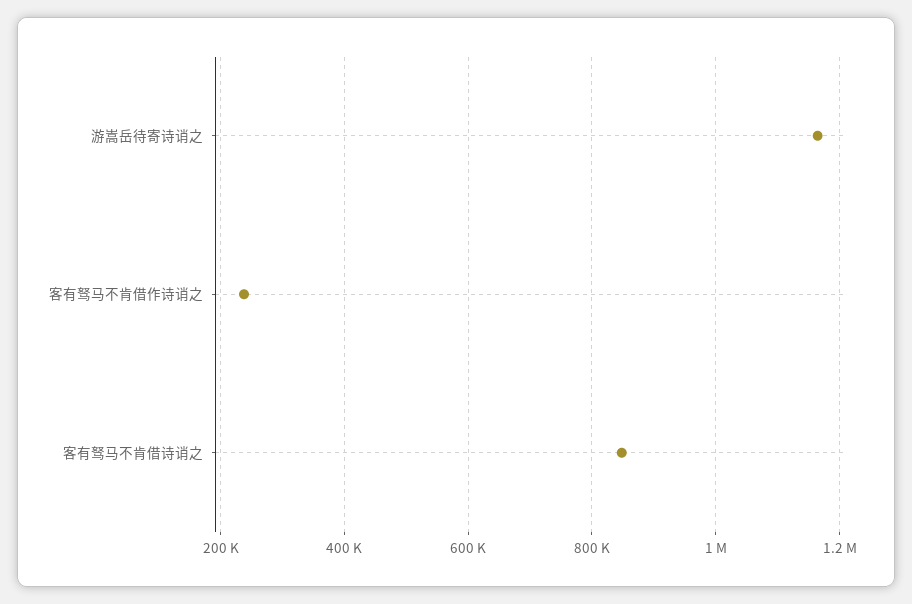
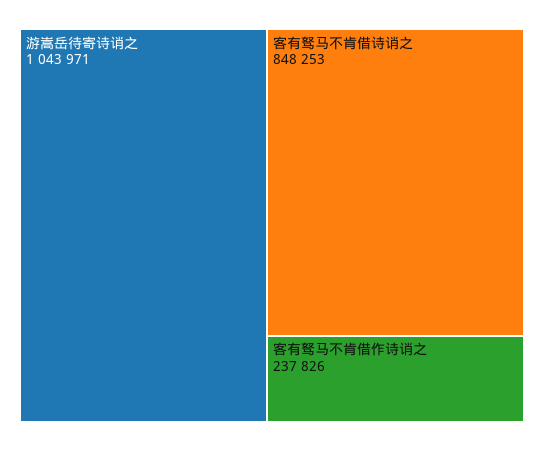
游嵩岳待寄诗诮之: 1160000 -> 1043971

